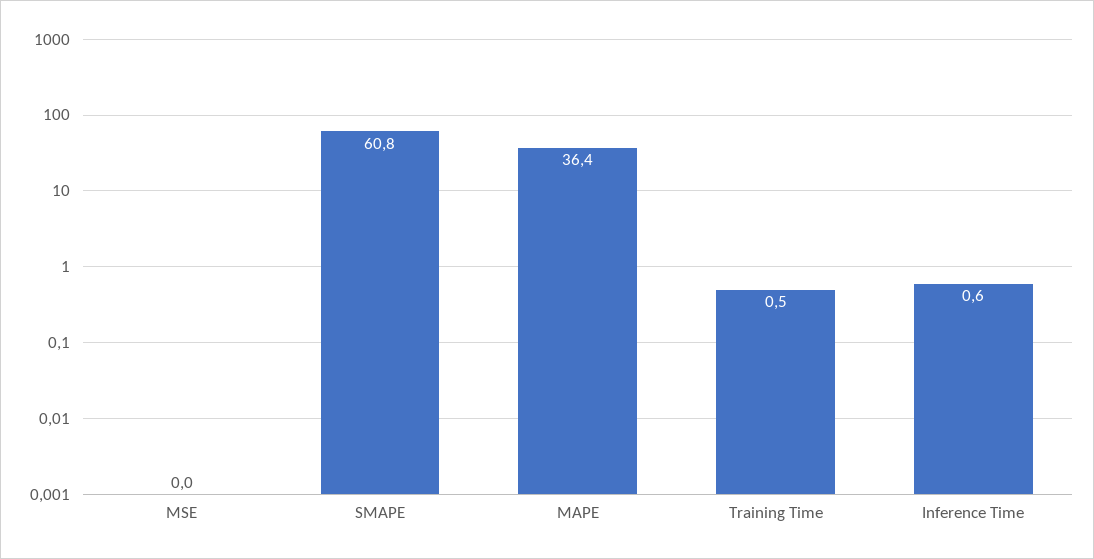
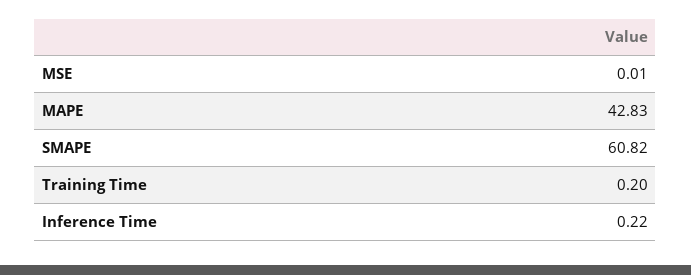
MAPE: 36.4 -> 42.83
Training Time: 0.5 -> 0.2
Inference Time: 0.6 -> 0.22

